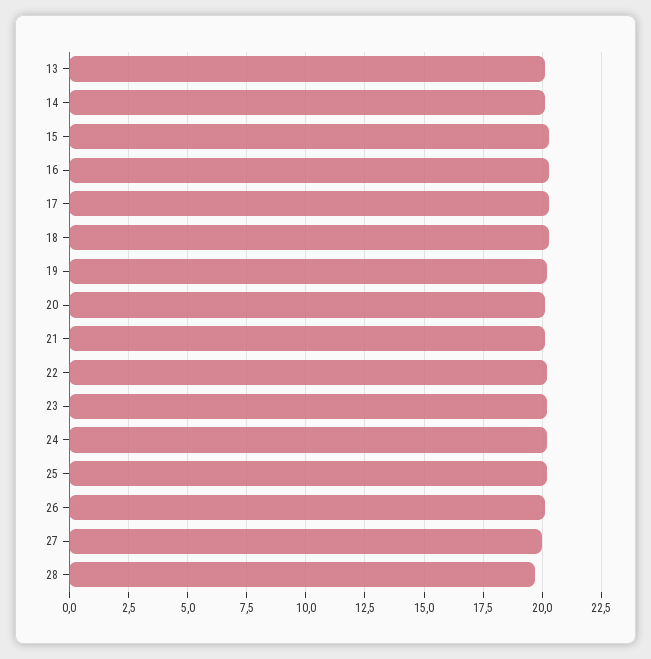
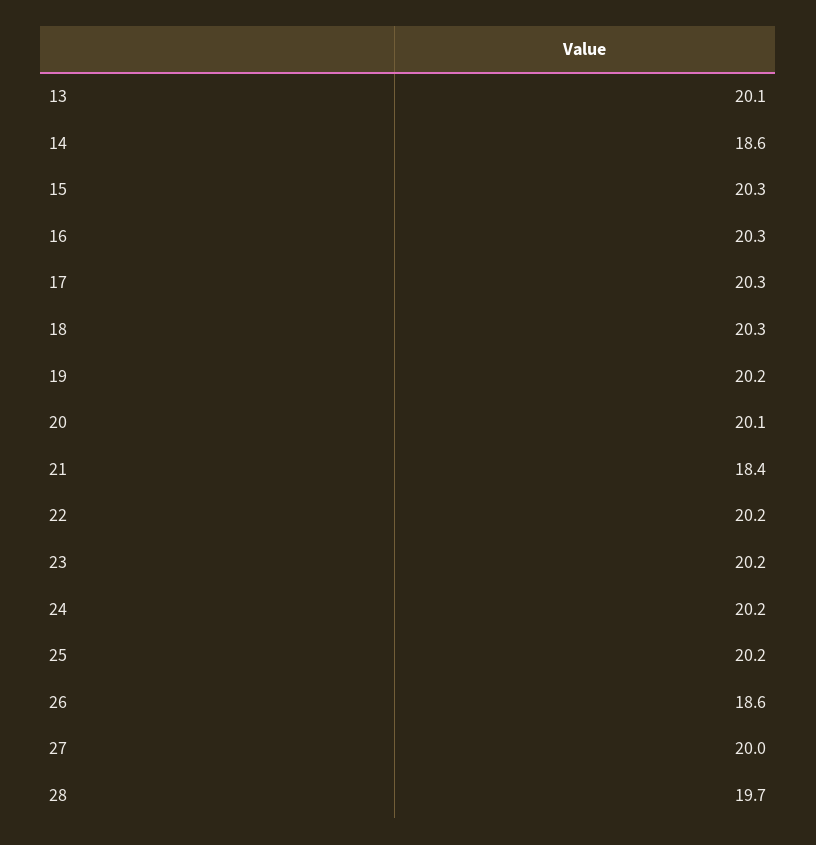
14: 20 -> 18.6
21: 20 -> 18.4
26: 20 -> 18.6

